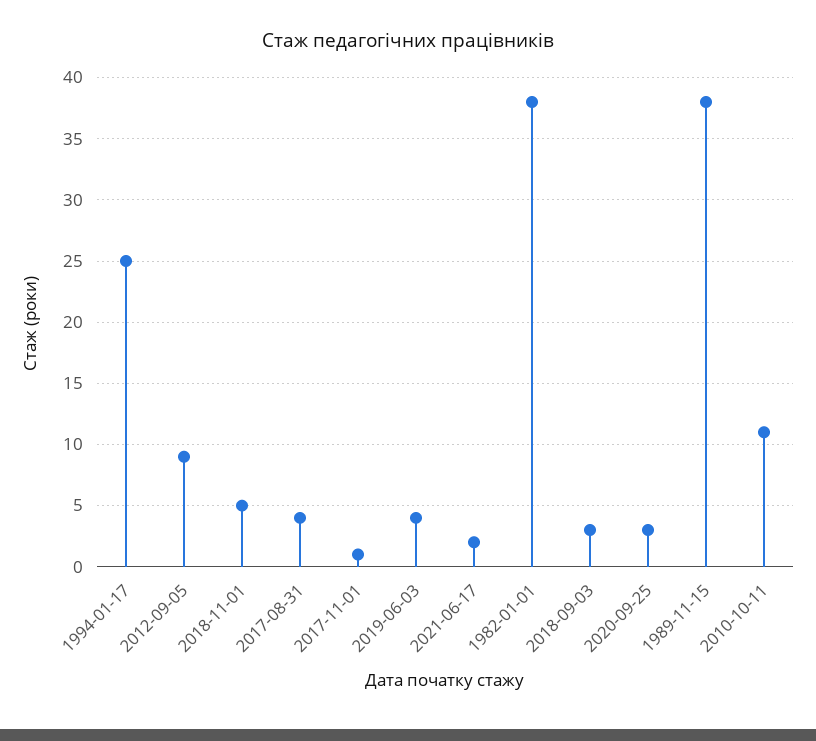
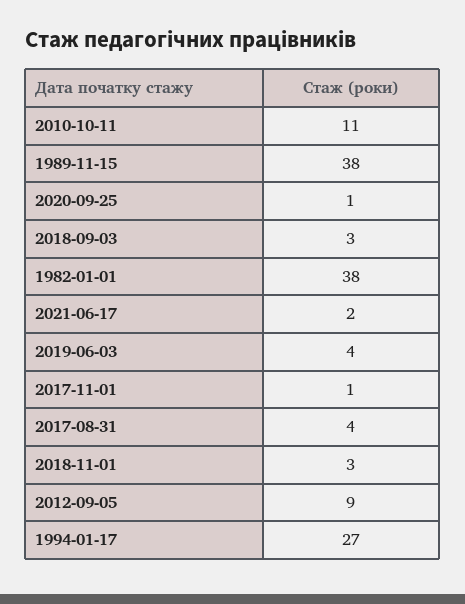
1994-01-17: 25 -> 27
2018-11-01: 5 -> 3
2020-09-25: 3 -> 1

